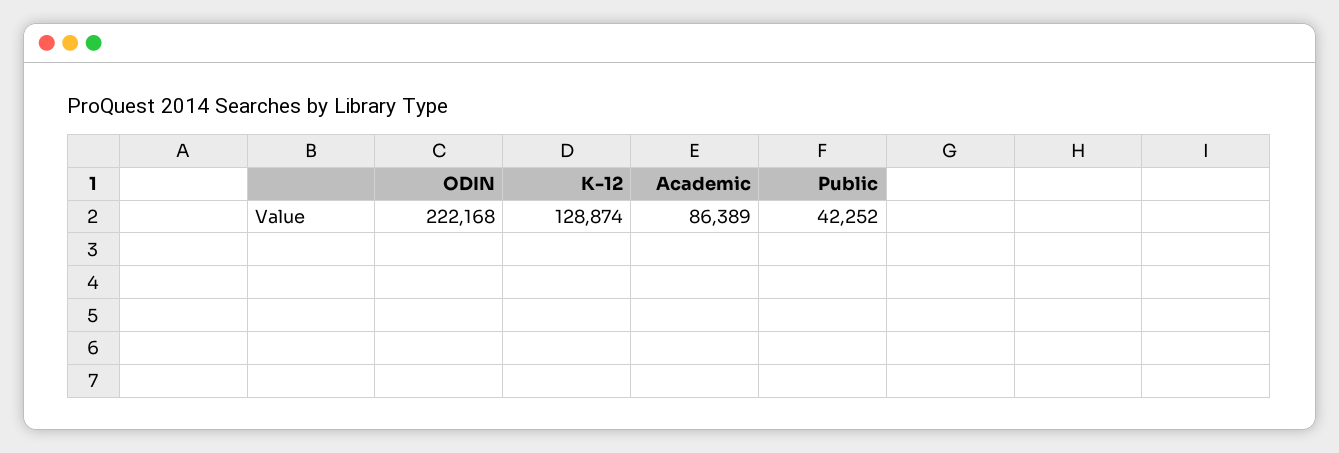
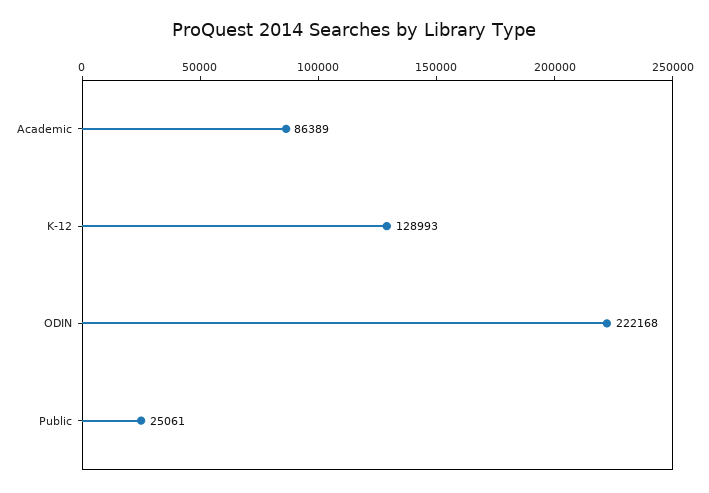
K-12: 128874 -> 128993
Public: 42252 -> 25061

